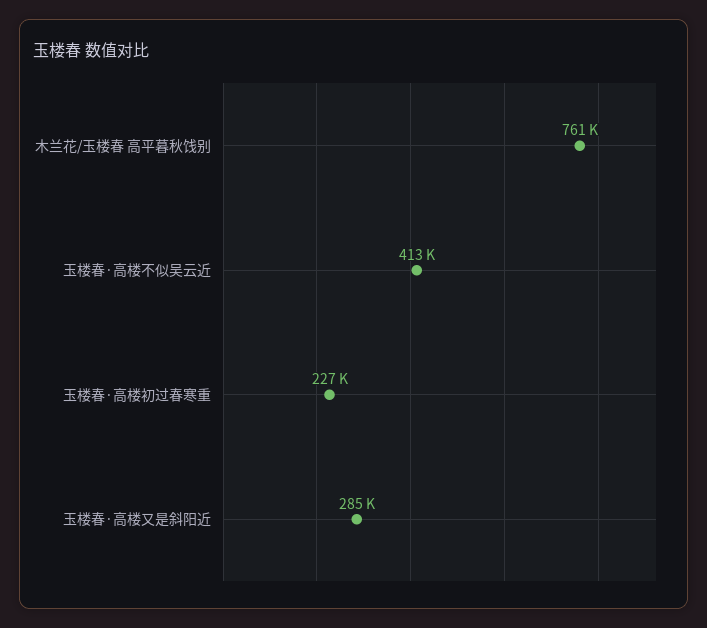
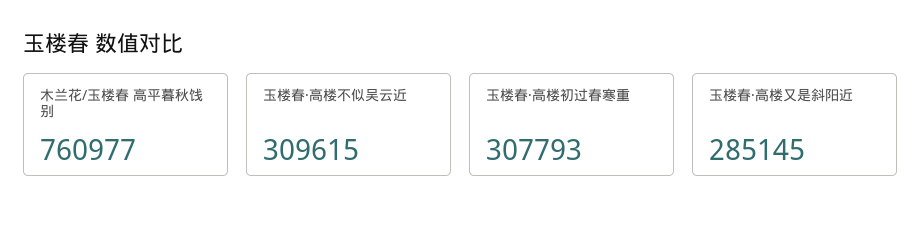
玉楼春·高楼不似吴云近: 413000 -> 309615
玉楼春·高楼初过春寒重: 227000 -> 307793

